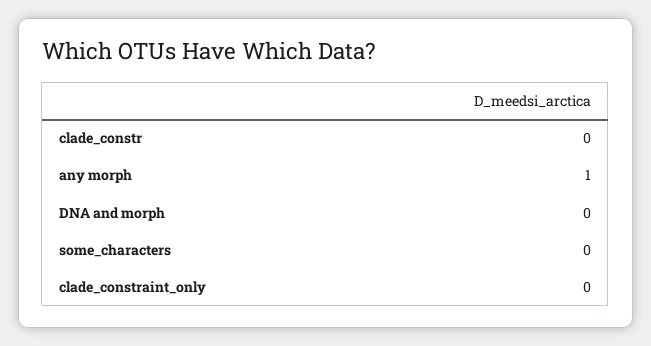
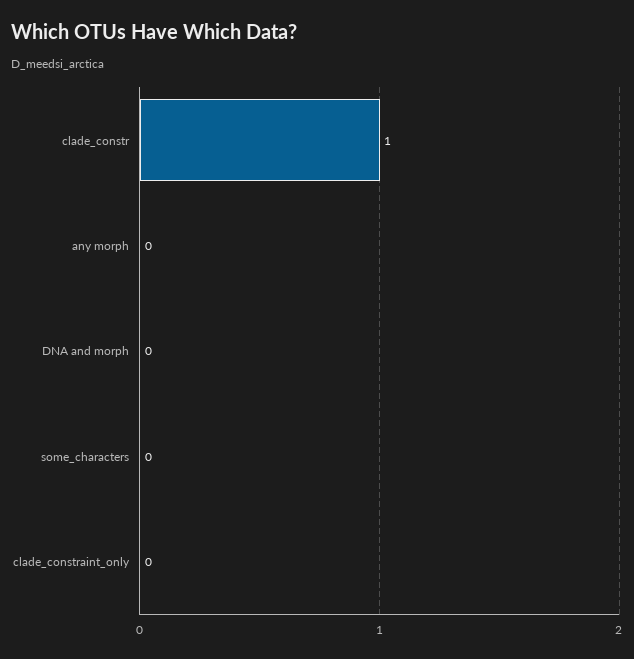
clade_constr: 0 -> 1
any morph: 1 -> 0

